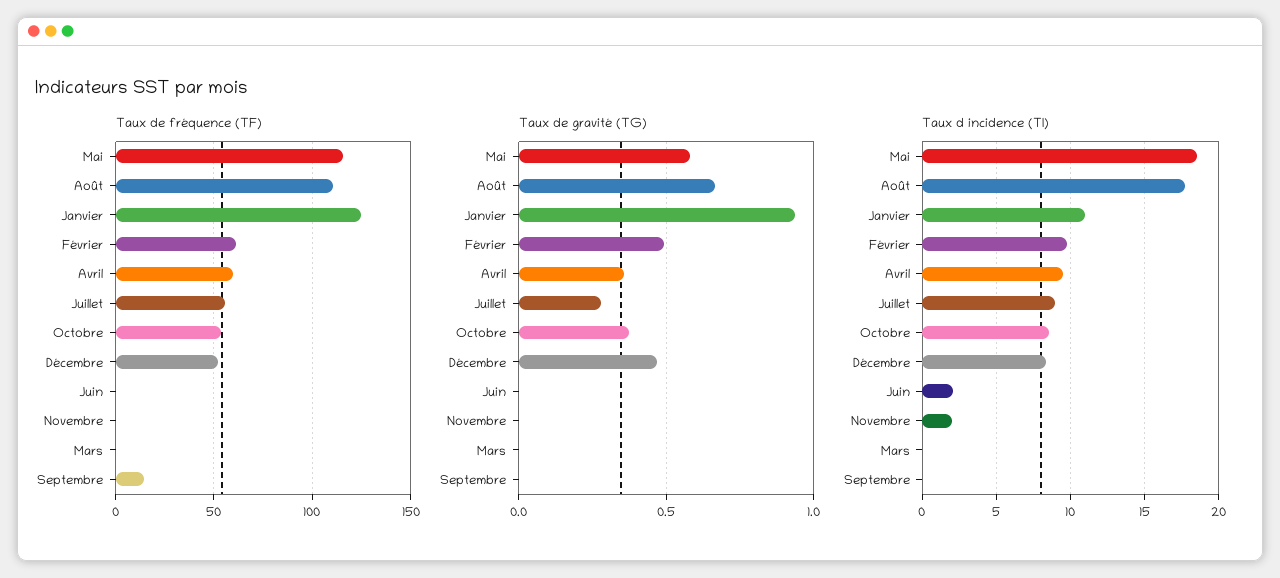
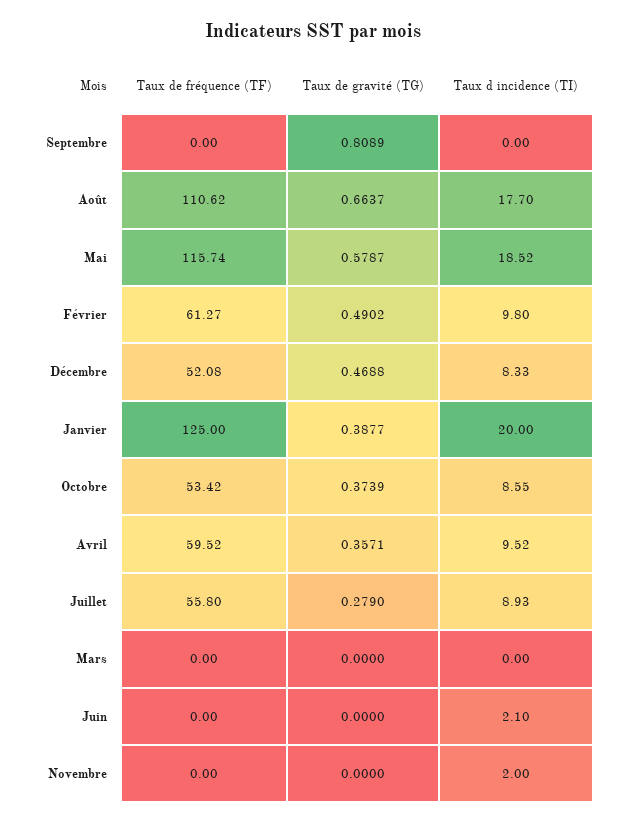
Taux de fréquence (TF), Septembre: 15 -> 0
Taux de gravité (TG), Janvier: 0.95 -> 0.3877
Taux de gravité (TG), Septembre: 0 -> 0.8089
Taux d incidence (TI), Janvier: 11 -> 20

